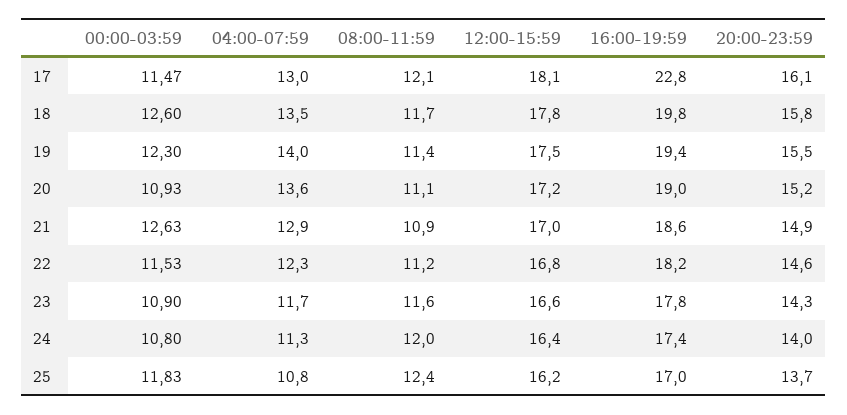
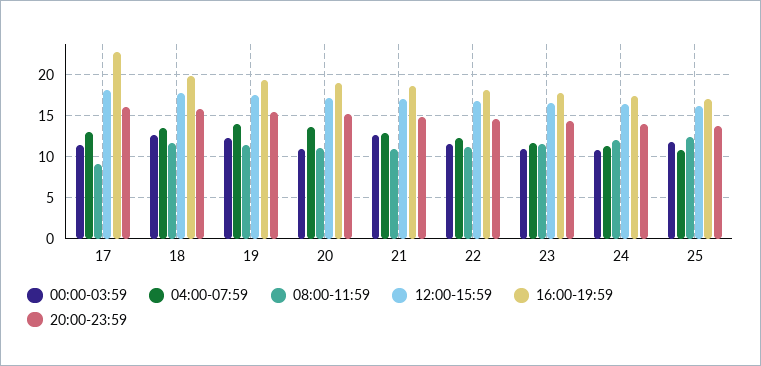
08:00-11:59, 17: 12.1 -> 9

